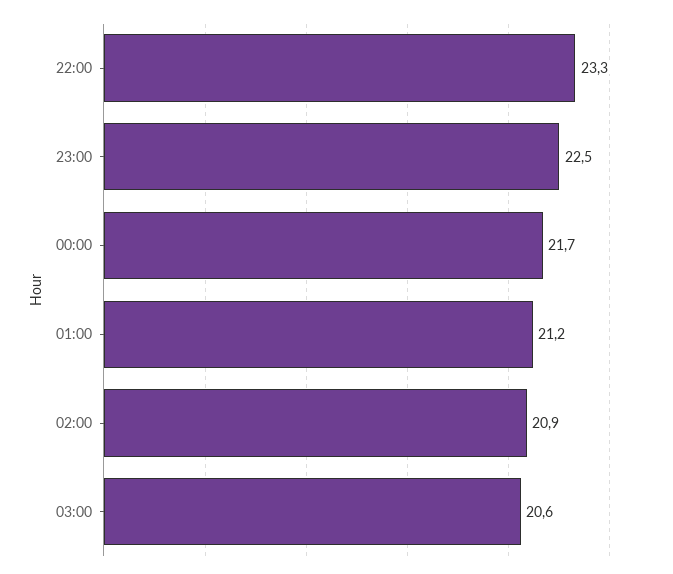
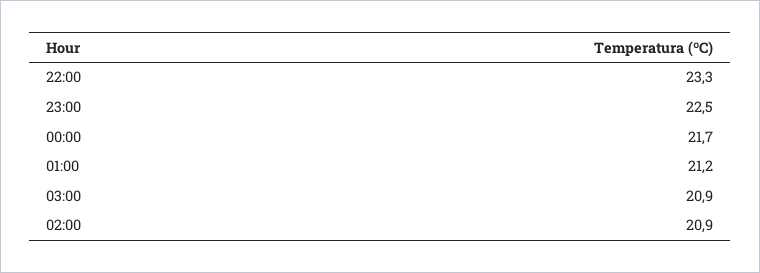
03:00: 20.6 -> 20.9

